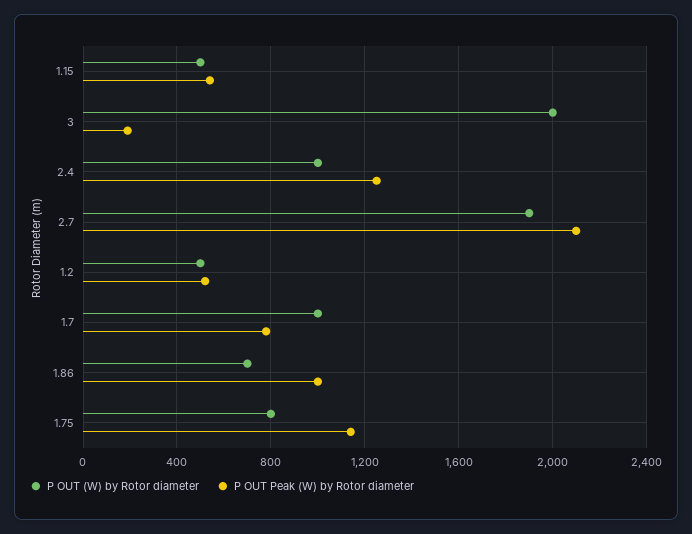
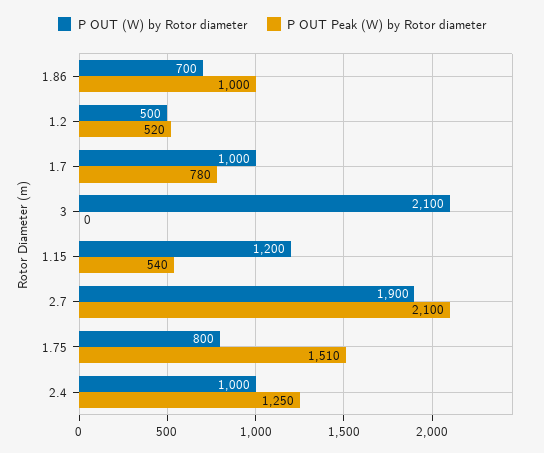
P OUT (W) by Rotor diameter, 1.15: 500 -> 1200
P OUT (W) by Rotor diameter, 3: 2000 -> 2100
P OUT Peak (W) by Rotor diameter, 3: 200 -> 0
P OUT Peak (W) by Rotor diameter, 1.75: 1150 -> 1510

